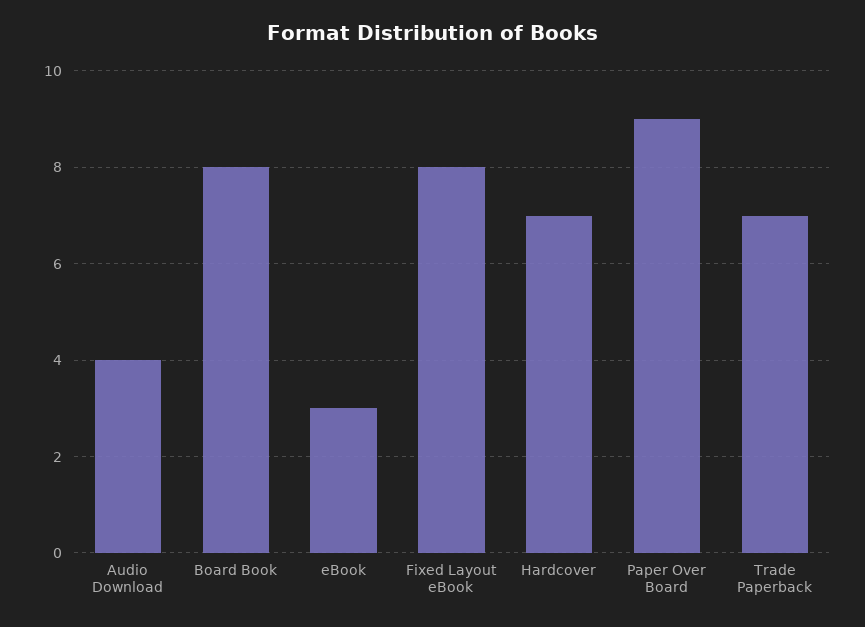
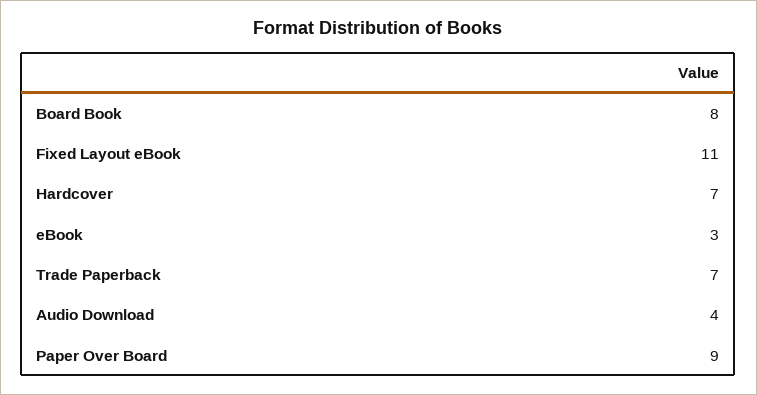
Fixed Layout eBook: 8 -> 11

